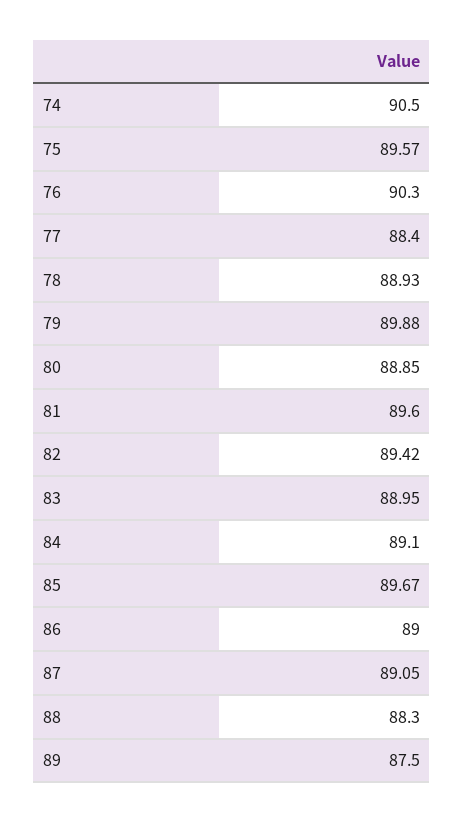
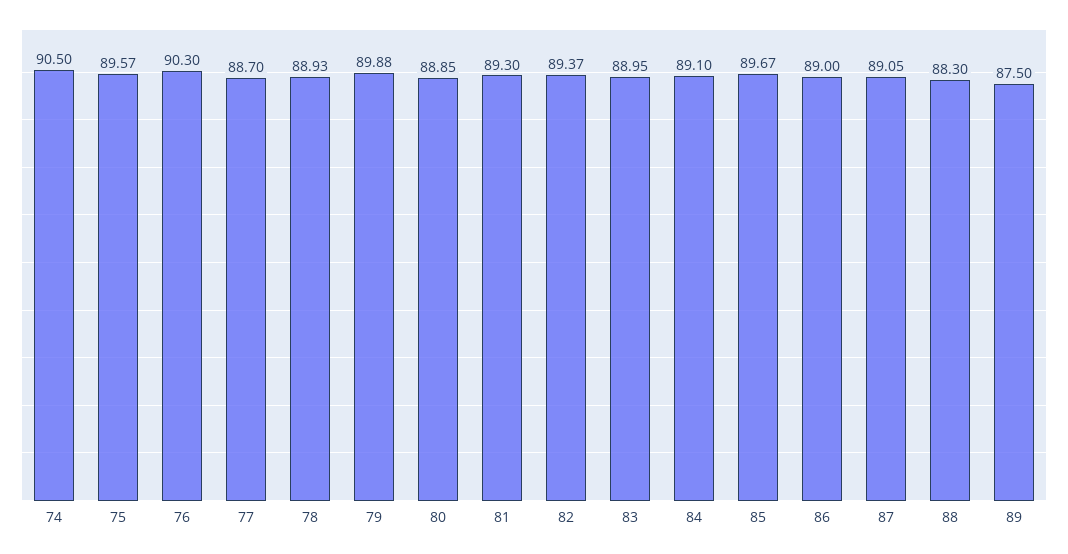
77: 88.4 -> 88.7
81: 89.6 -> 89.3
82: 89.42 -> 89.37

